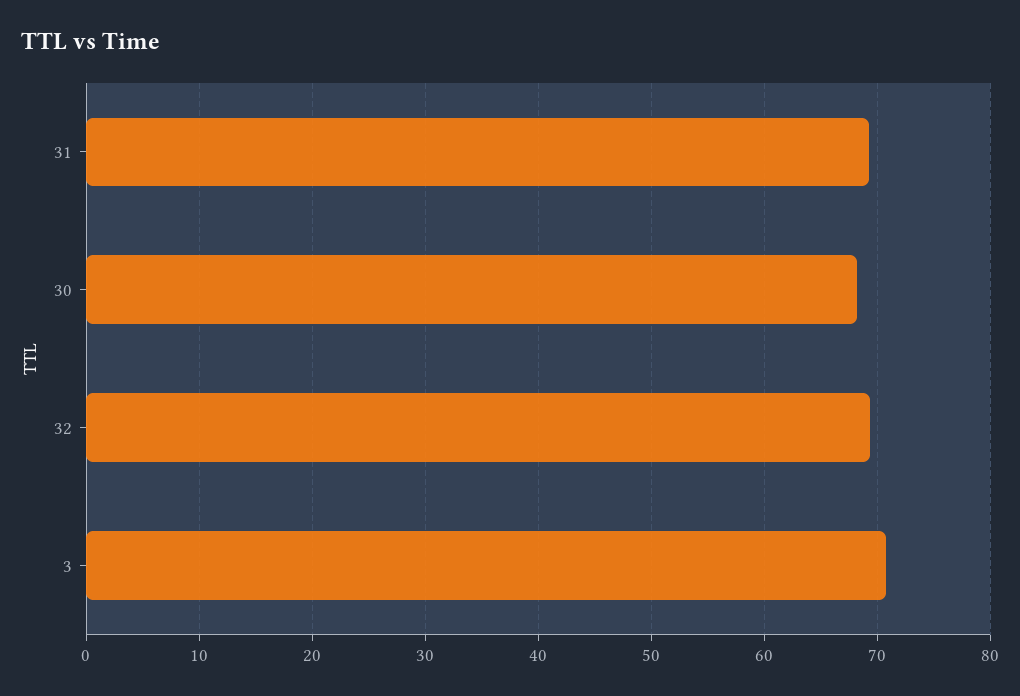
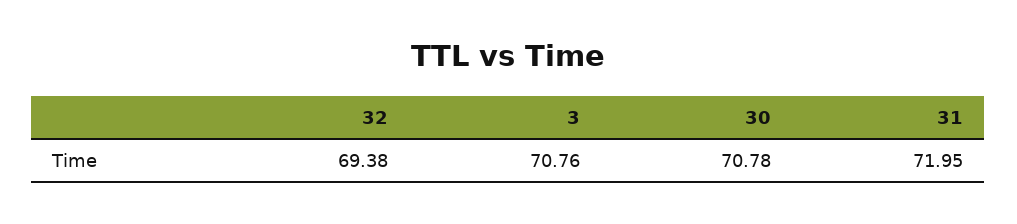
31: 69 -> 71.95
30: 68 -> 70.78

